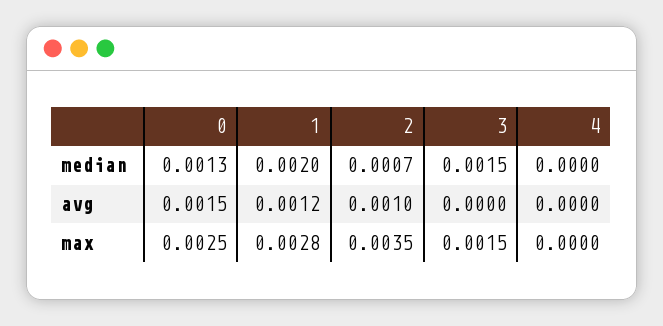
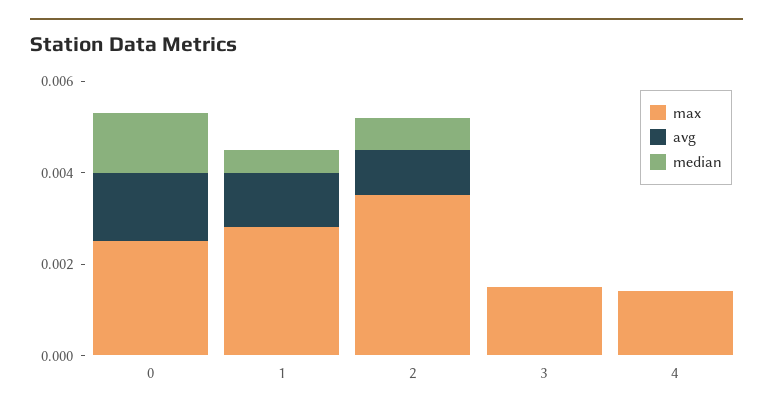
median, 1: 0.002 -> 0.0005
median, 3: 0.0015 -> 0
max, 4: 0 -> 0.0015

